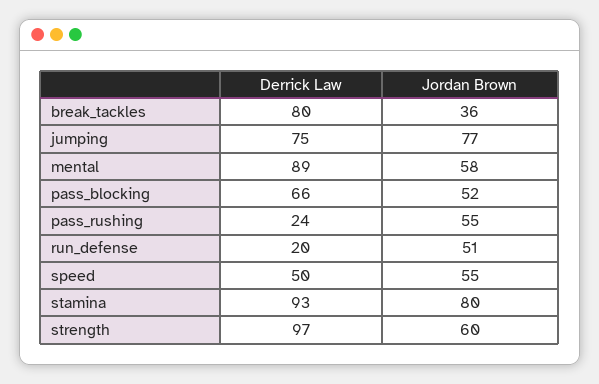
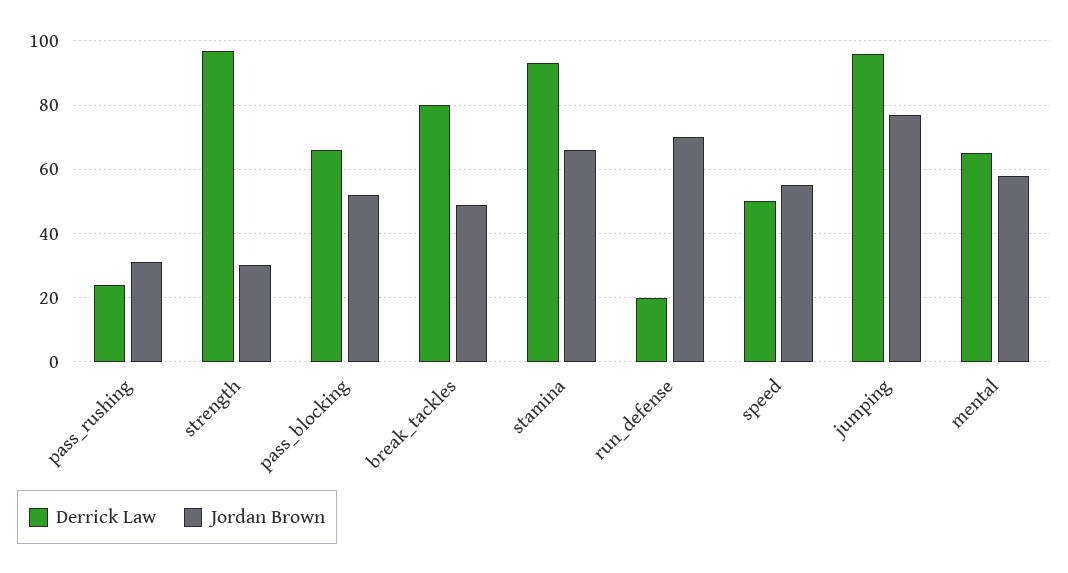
Jordan Brown, break_tackles: 36 -> 50
Derrick Law, jumping: 75 -> 95
Derrick Law, mental: 89 -> 65
Jordan Brown, pass_rushing: 55 -> 30
Jordan Brown, run_defense: 51 -> 70
Jordan Brown, stamina: 80 -> 65
Jordan Brown, strength: 60 -> 30

